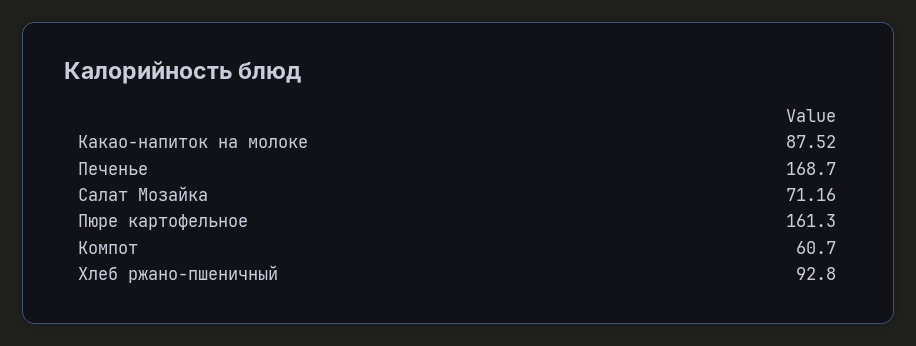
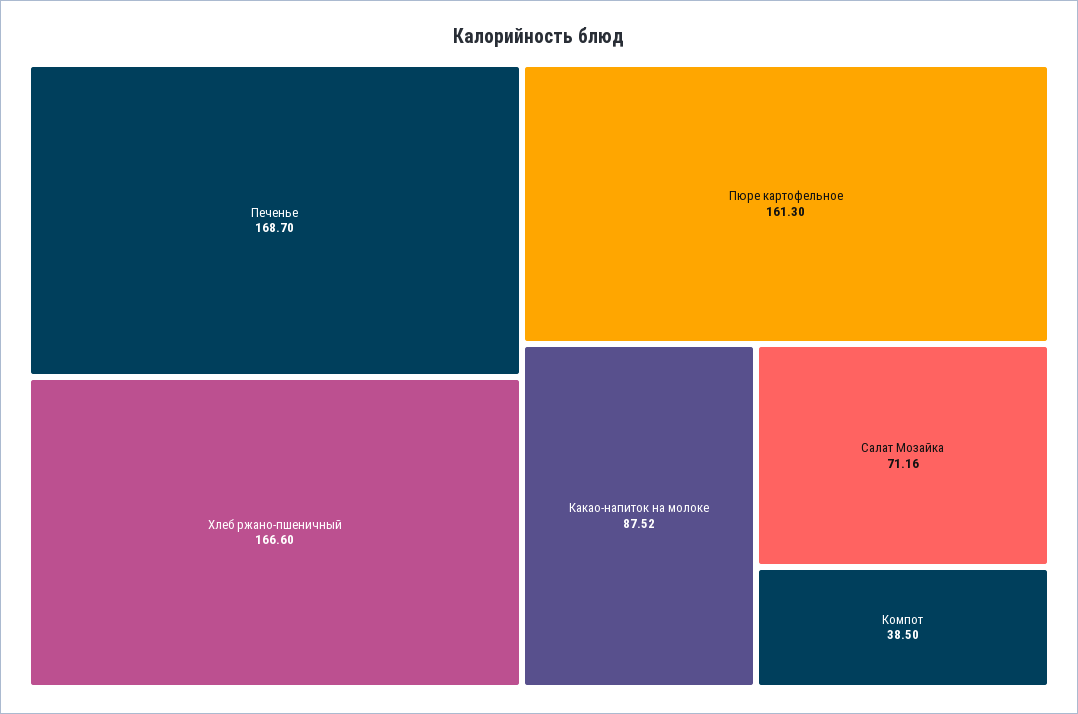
Компот: 60.7 -> 38.5
Хлеб ржано-пшеничный: 92.8 -> 166.6

